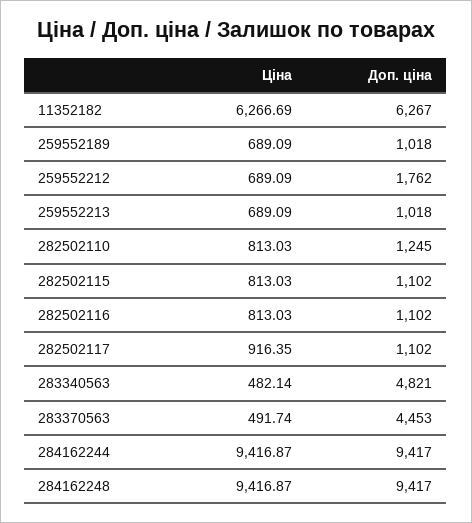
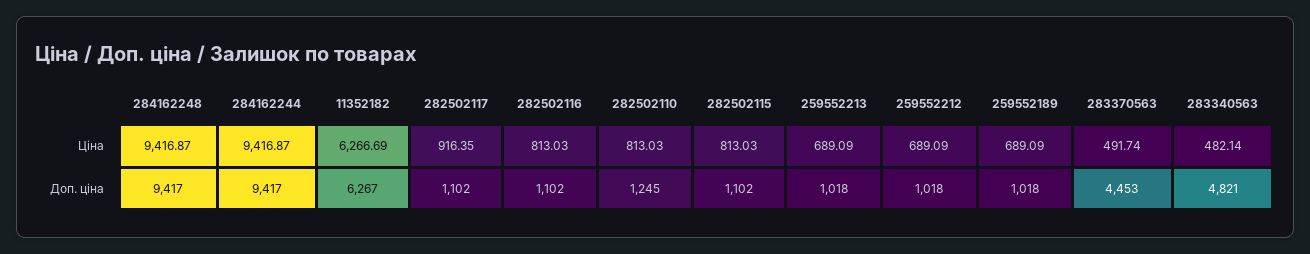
Доп. ціна, 259552212: 1762 -> 1018

